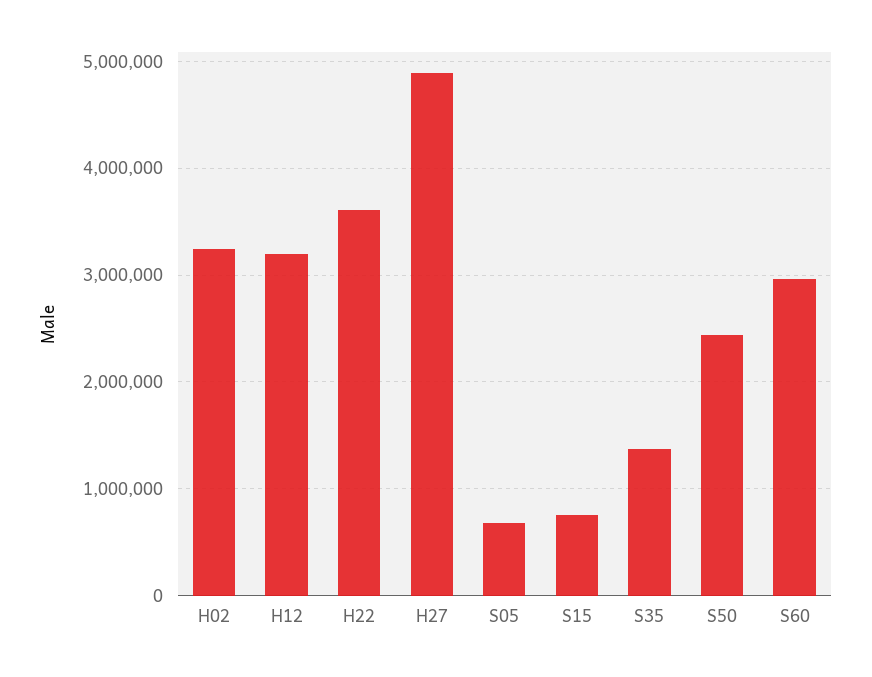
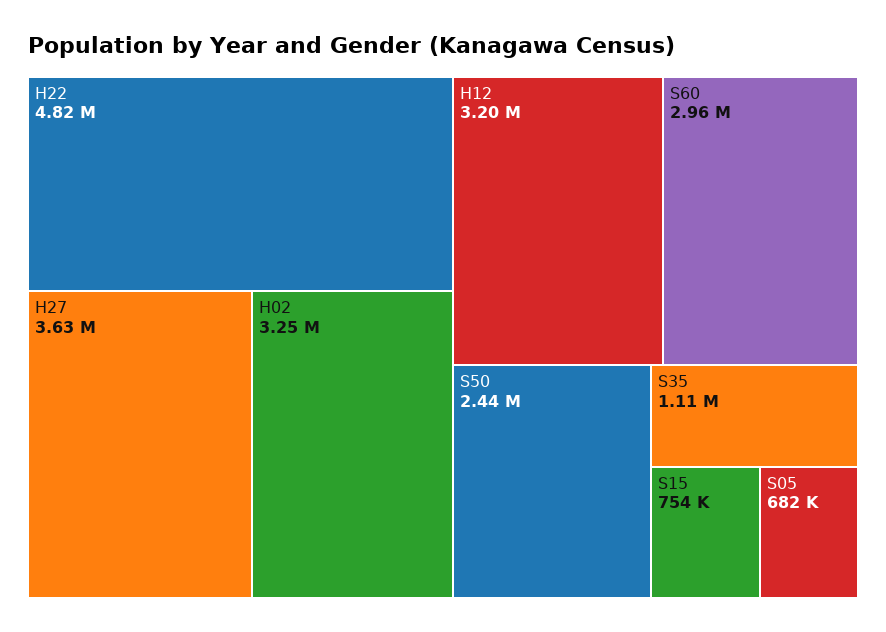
H22: 3600000 -> 4820000
H27: 4900000 -> 3630000
S35: 1400000 -> 1110000

